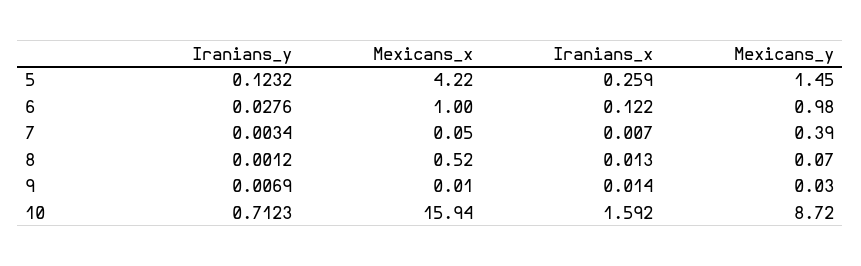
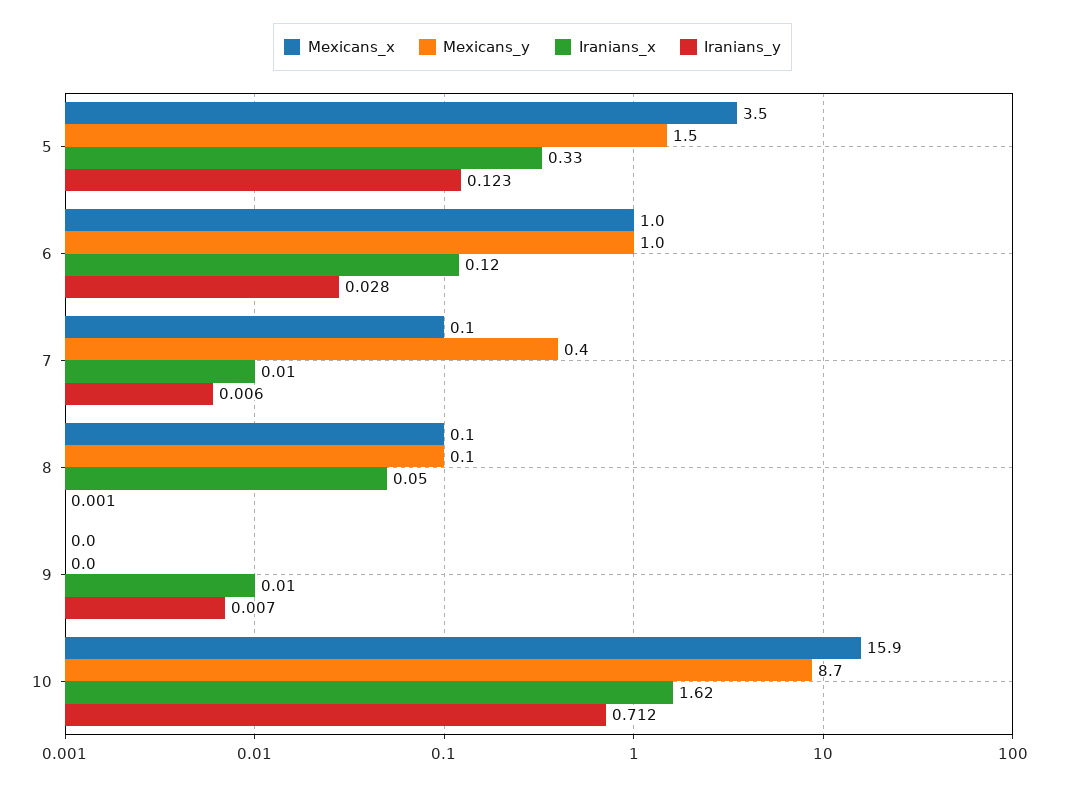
Mexicans_x, 5: 4.22 -> 3.5
Iranians_x, 5: 0.259 -> 0.33
Iranians_y, 7: 0.0034 -> 0.006
Mexicans_x, 8: 0.52 -> 0.1
Iranians_x, 8: 0.013 -> 0.05
Iranians_x, 10: 1.592 -> 1.62

